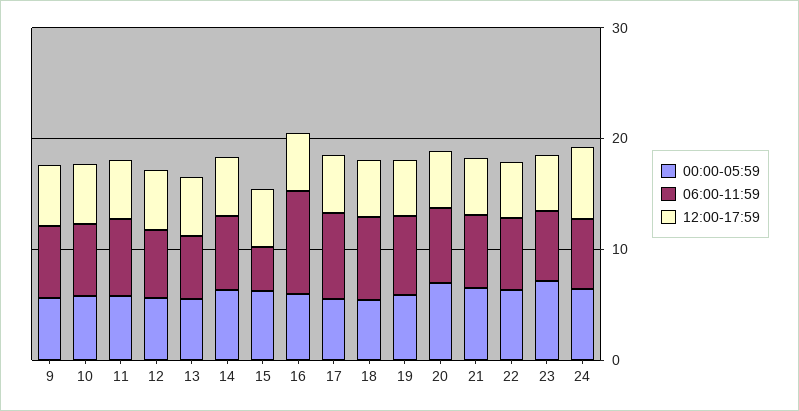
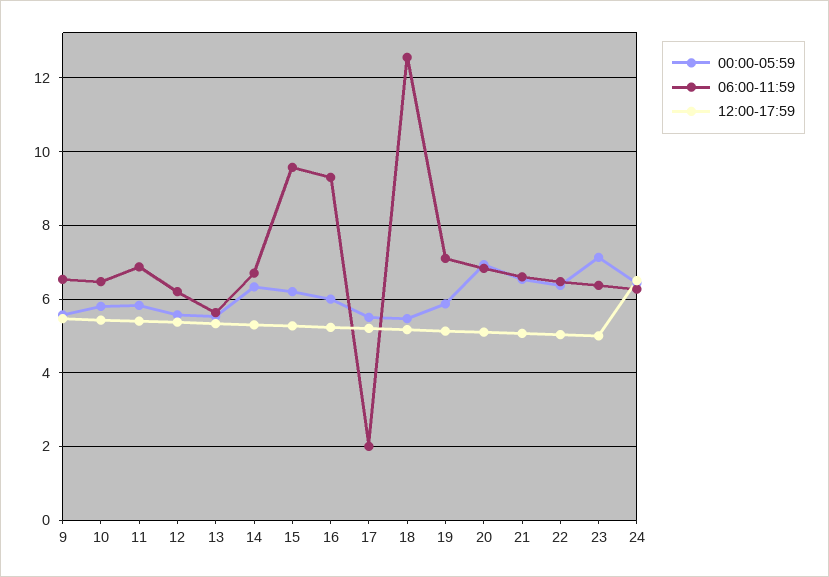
06:00-11:59, 15: 4 -> 9.6
06:00-11:59, 17: 8 -> 2
06:00-11:59, 18: 8 -> 12.6

